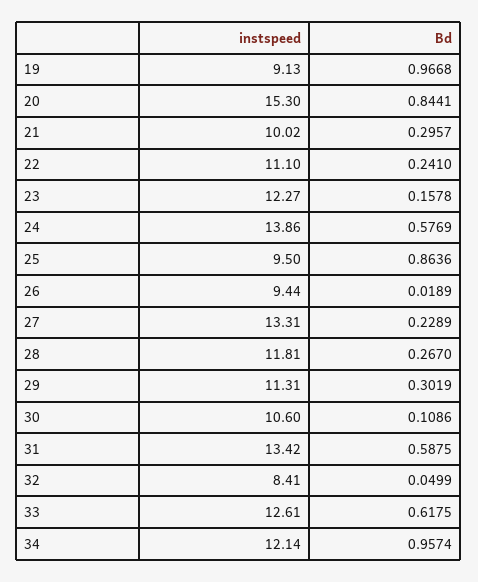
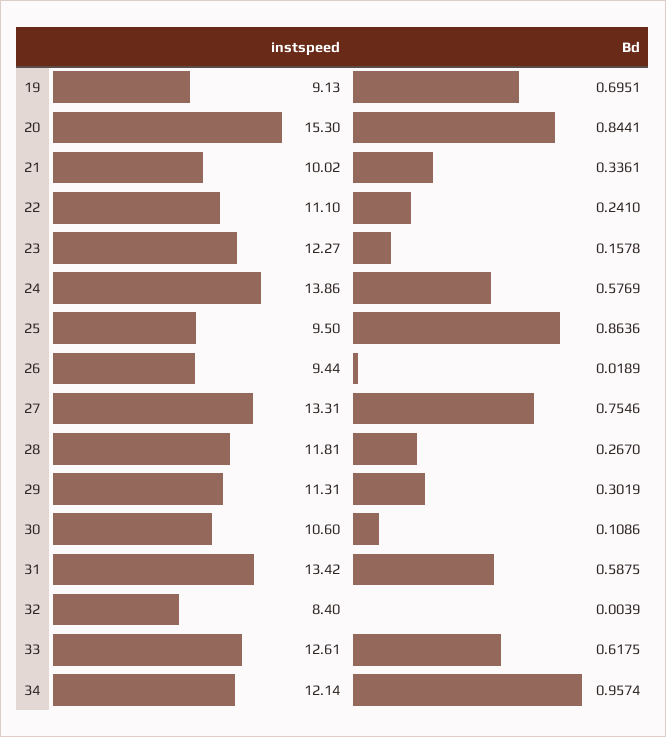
Bd, 19: 0.9668 -> 0.6951
Bd, 21: 0.2957 -> 0.3361
Bd, 27: 0.2289 -> 0.7546
instspeed, 32: 8.41 -> 8.4
Bd, 32: 0.0499 -> 0.0039

